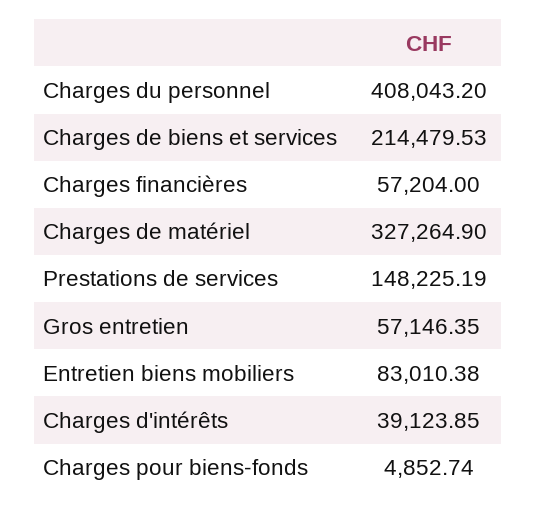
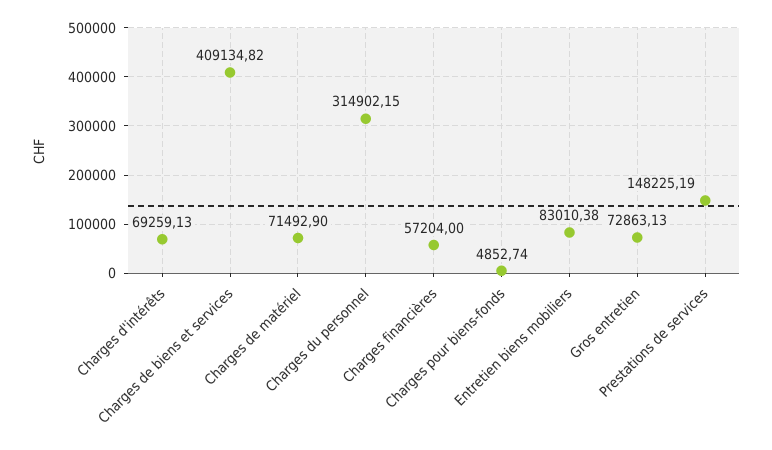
Charges du personnel: 408043.2 -> 314902.15
Charges de biens et services: 214479.53 -> 409134.82
Charges de matériel: 327264.9 -> 71492.9
Gros entretien: 57146.35 -> 72863.13
Charges d'intérêts: 39123.85 -> 69259.13

